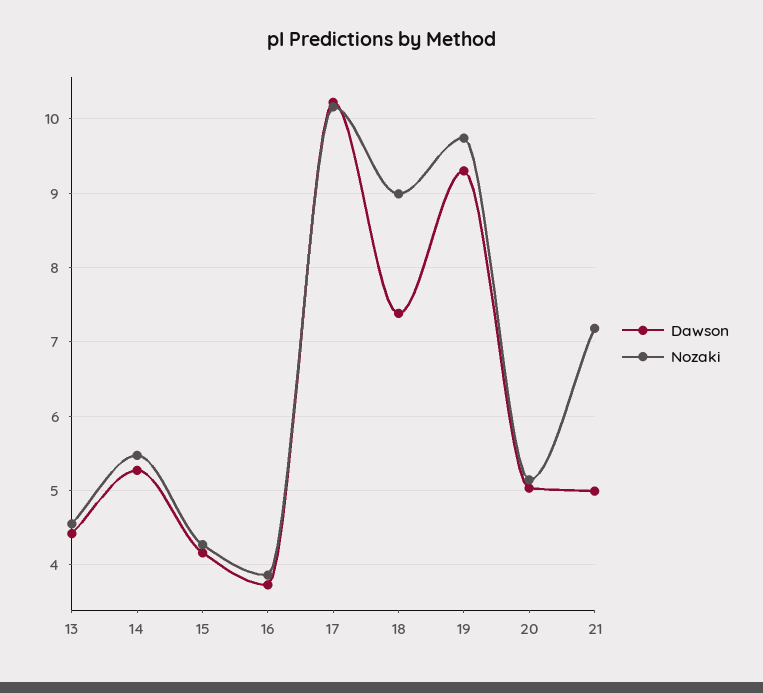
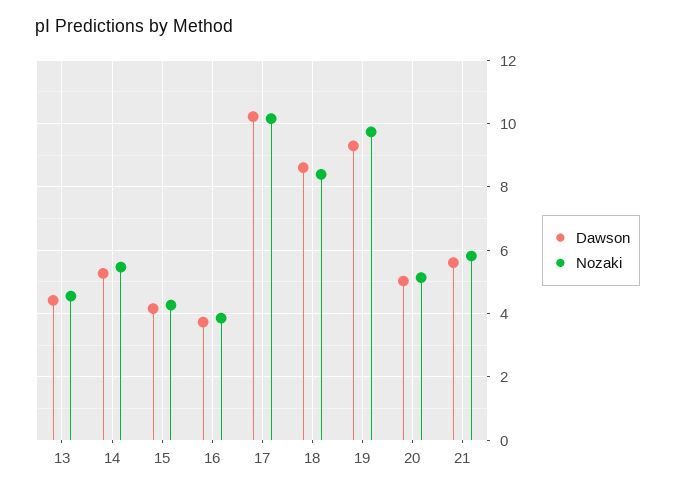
Dawson, 18: 7.4 -> 8.6
Nozaki, 18: 9 -> 8.4
Dawson, 21: 5 -> 5.6
Nozaki, 21: 7.2 -> 5.8

